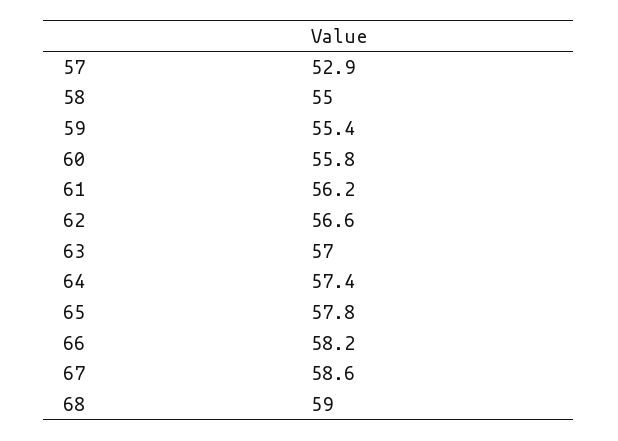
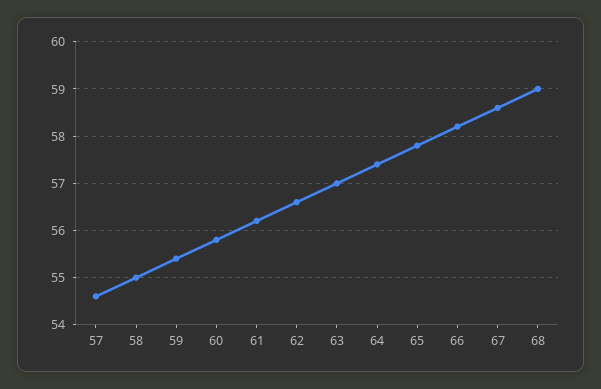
57: 52.9 -> 54.5

